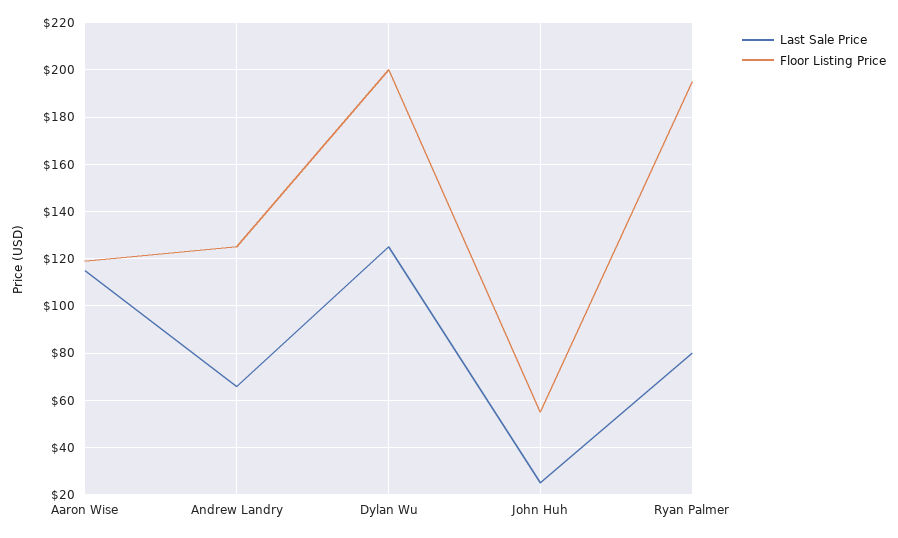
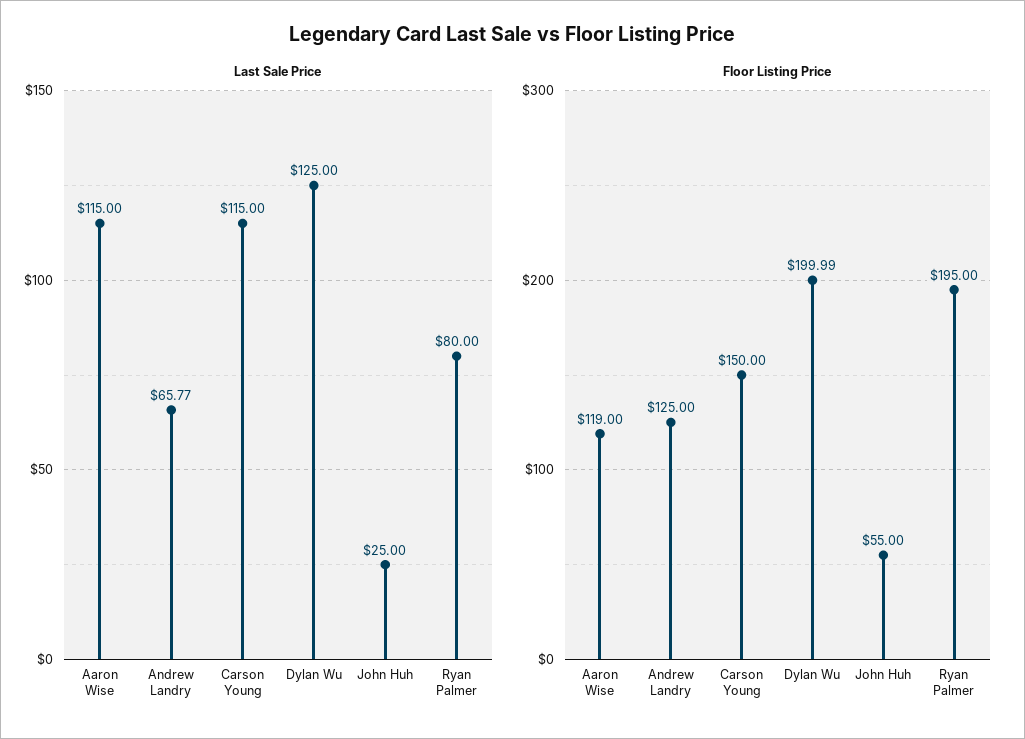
Last Sale Price, Carson Young: none -> 115
Floor Listing Price, Carson Young: none -> 150

